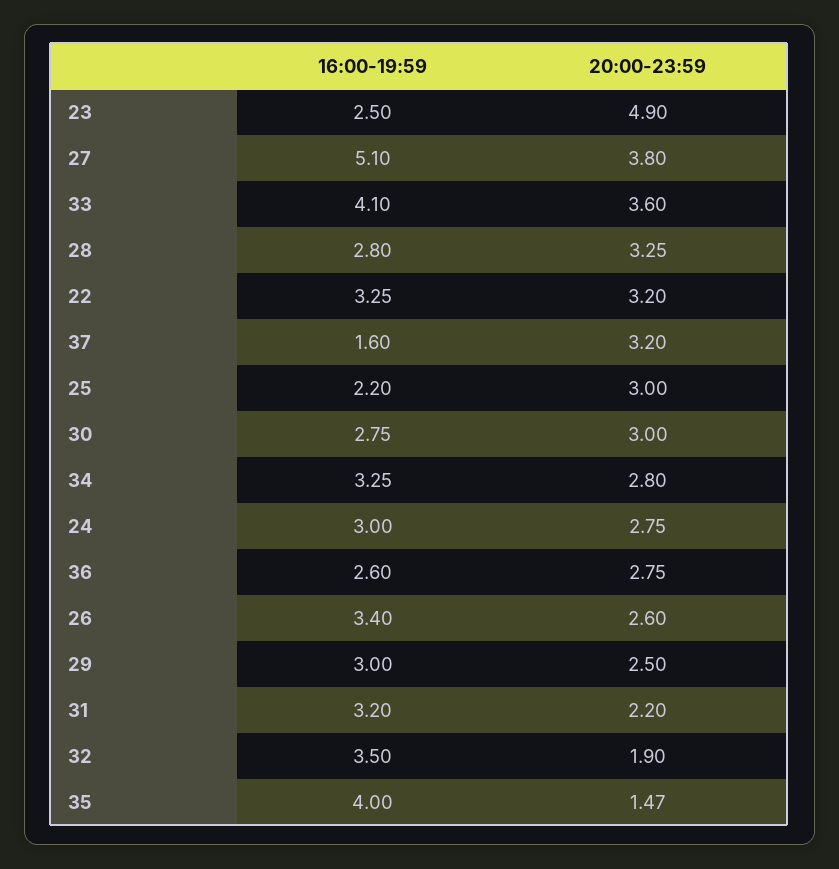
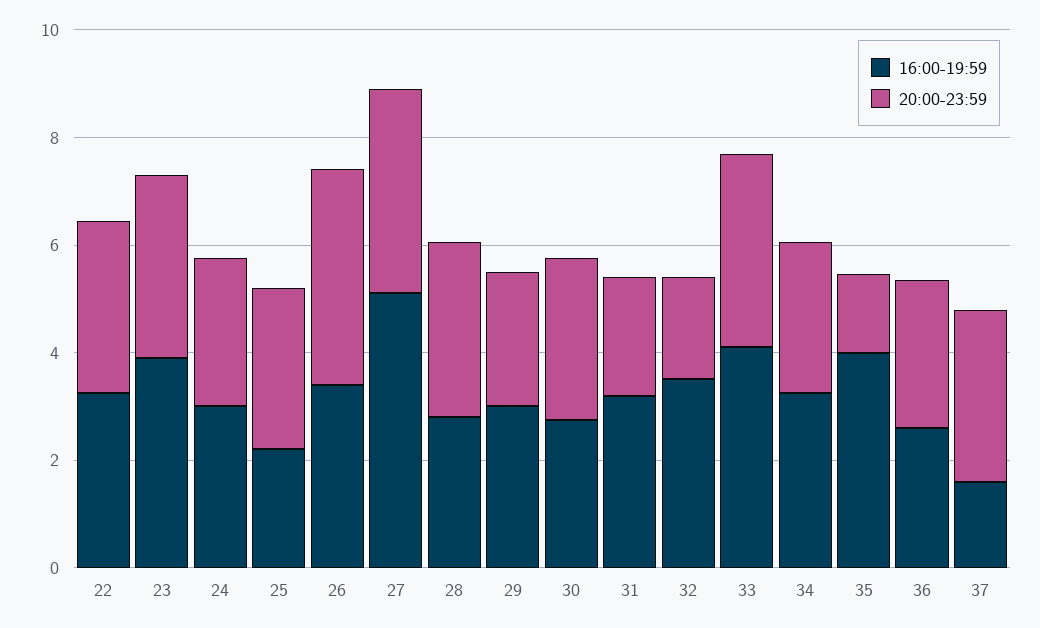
16:00-19:59, 23: 2.5 -> 4
20:00-23:59, 23: 4.9 -> 3.5
20:00-23:59, 26: 2.6 -> 4

